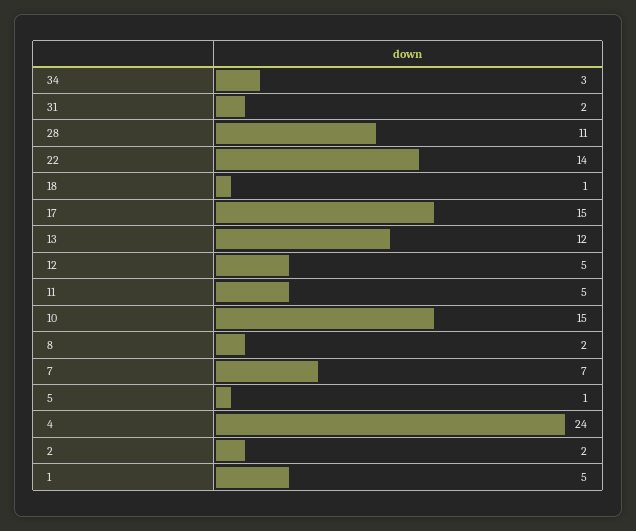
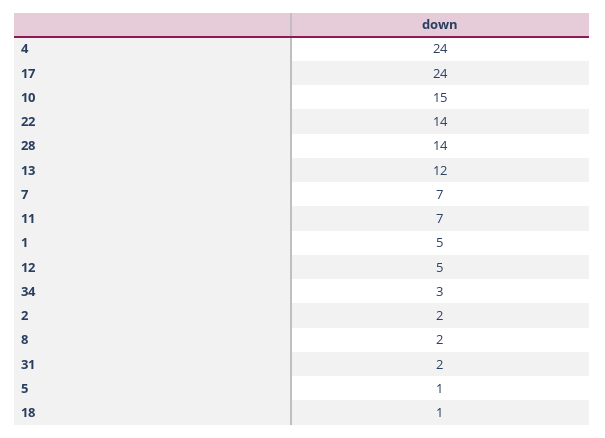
28: 11 -> 14
17: 15 -> 24
11: 5 -> 7

